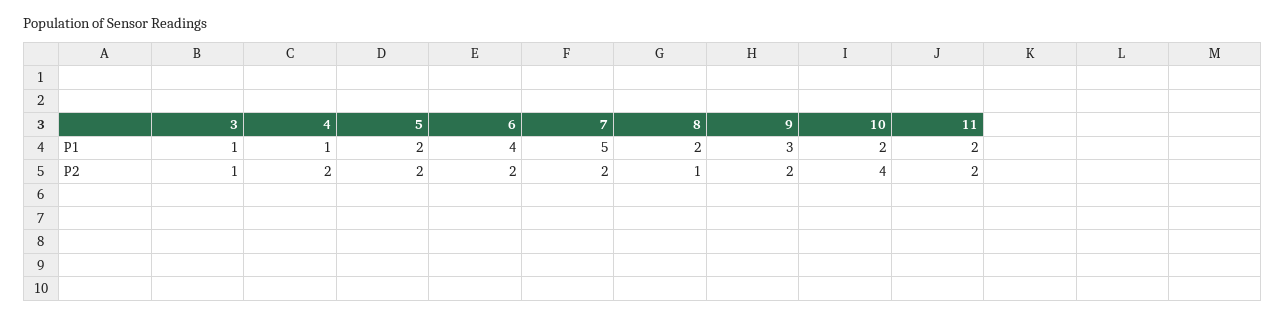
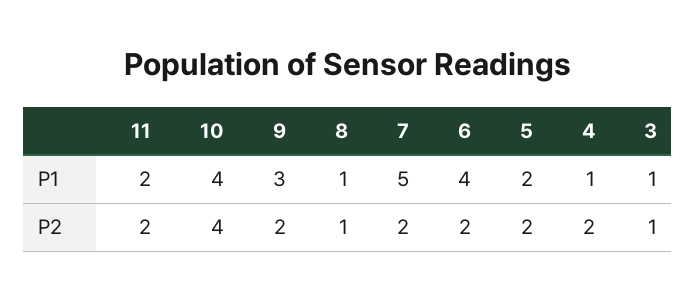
8, P1: 2 -> 1
10, P1: 2 -> 4

